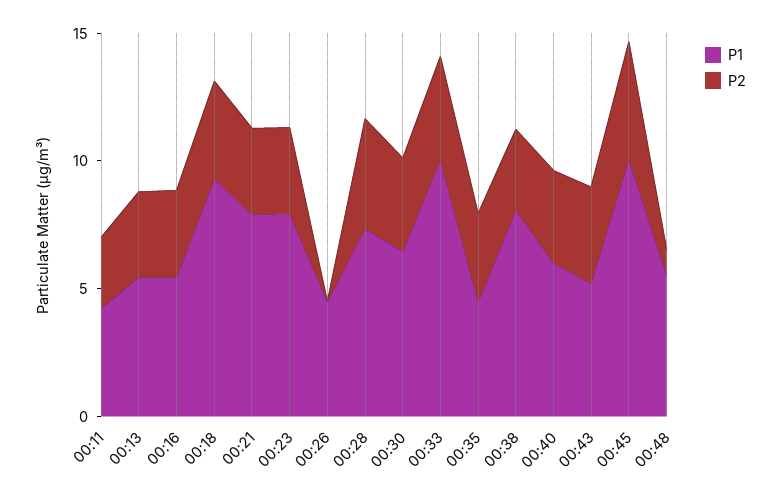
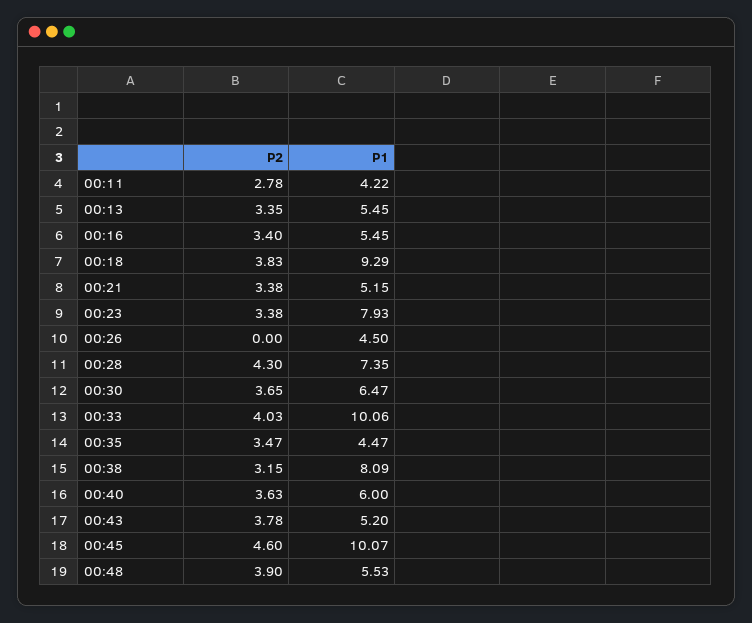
P1, 00:21: 8 -> 5.15
P2, 00:48: 1 -> 3.9

